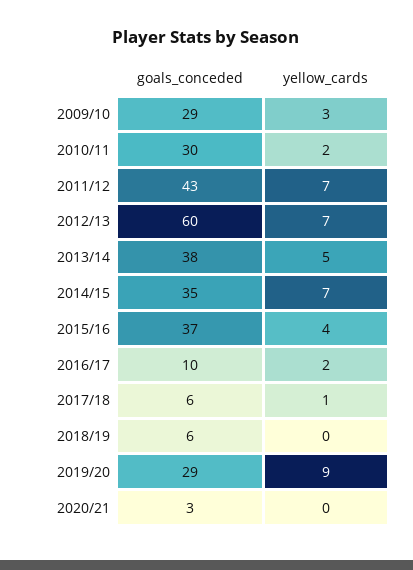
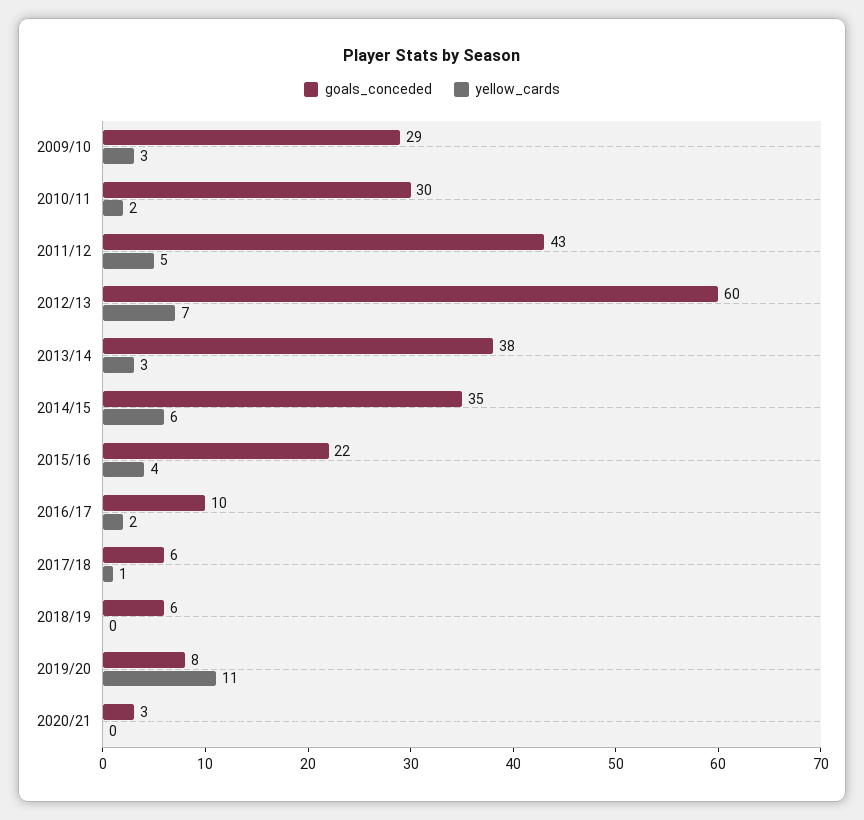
yellow_cards, 2011/12: 7 -> 5
yellow_cards, 2013/14: 5 -> 3
yellow_cards, 2014/15: 7 -> 6
goals_conceded, 2015/16: 37 -> 22
goals_conceded, 2019/20: 29 -> 8
yellow_cards, 2019/20: 9 -> 11

